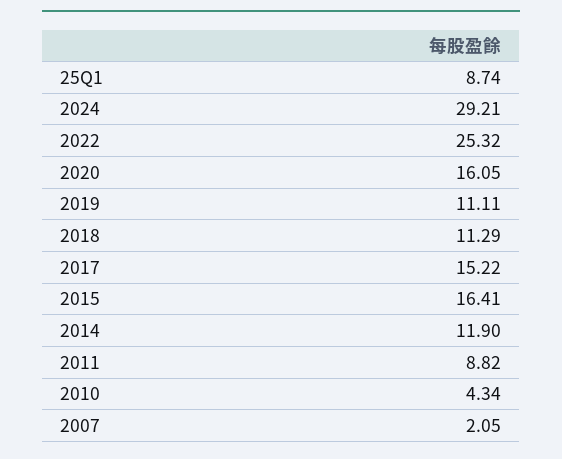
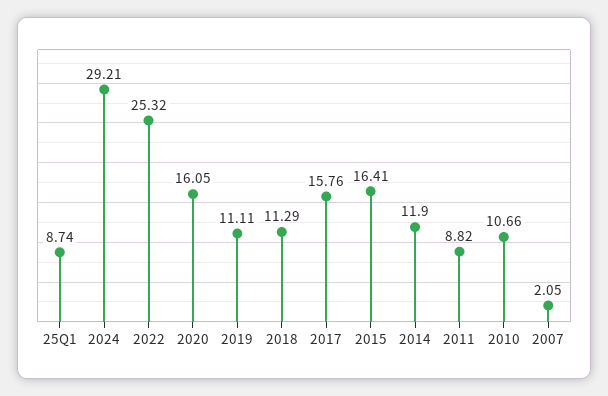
2017: 15.22 -> 15.76
2010: 4.34 -> 10.66

